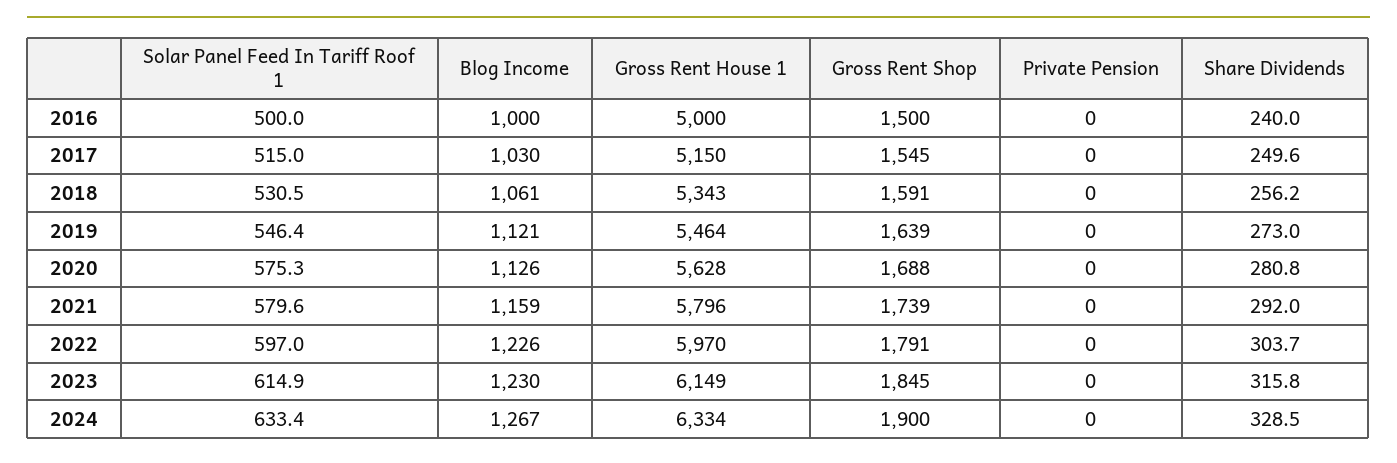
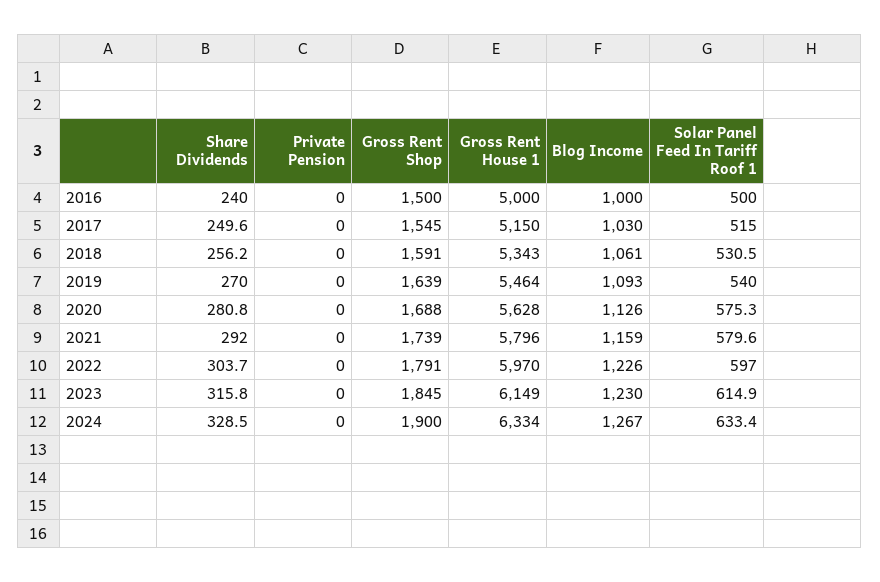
Solar Panel Feed In Tariff Roof 1, 2019: 546.4 -> 540
Blog Income, 2019: 1121 -> 1093
Share Dividends, 2019: 273 -> 270

